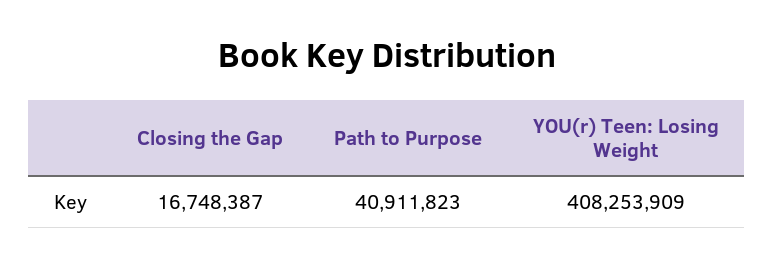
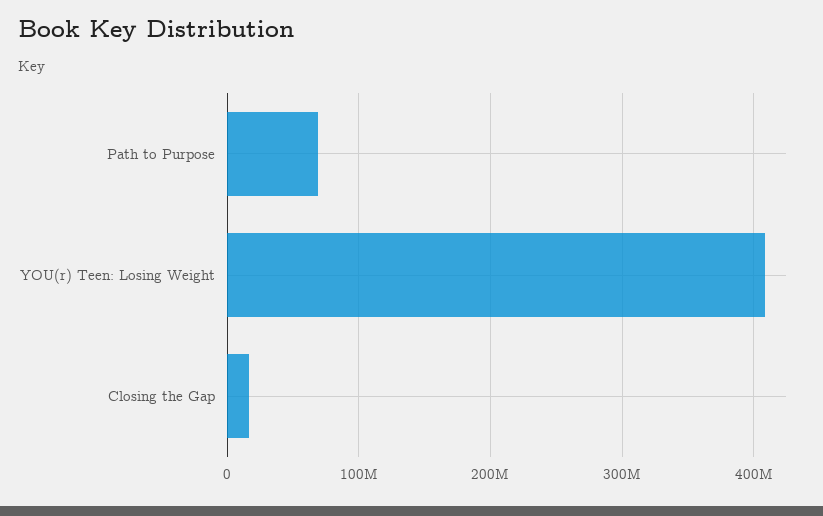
Path to Purpose: 40911823 -> 70000000

